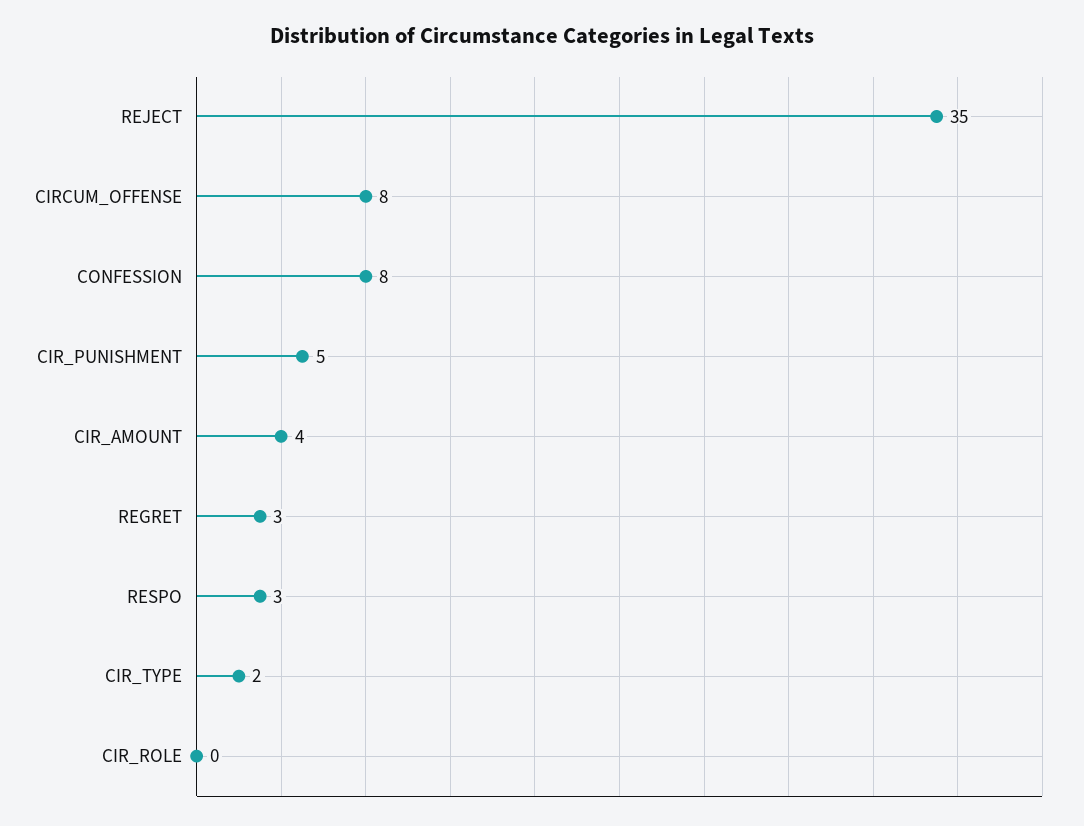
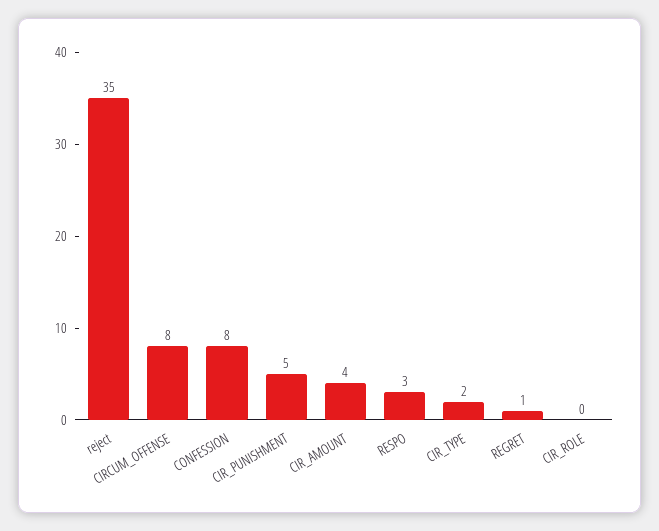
REGRET: 3 -> 1

